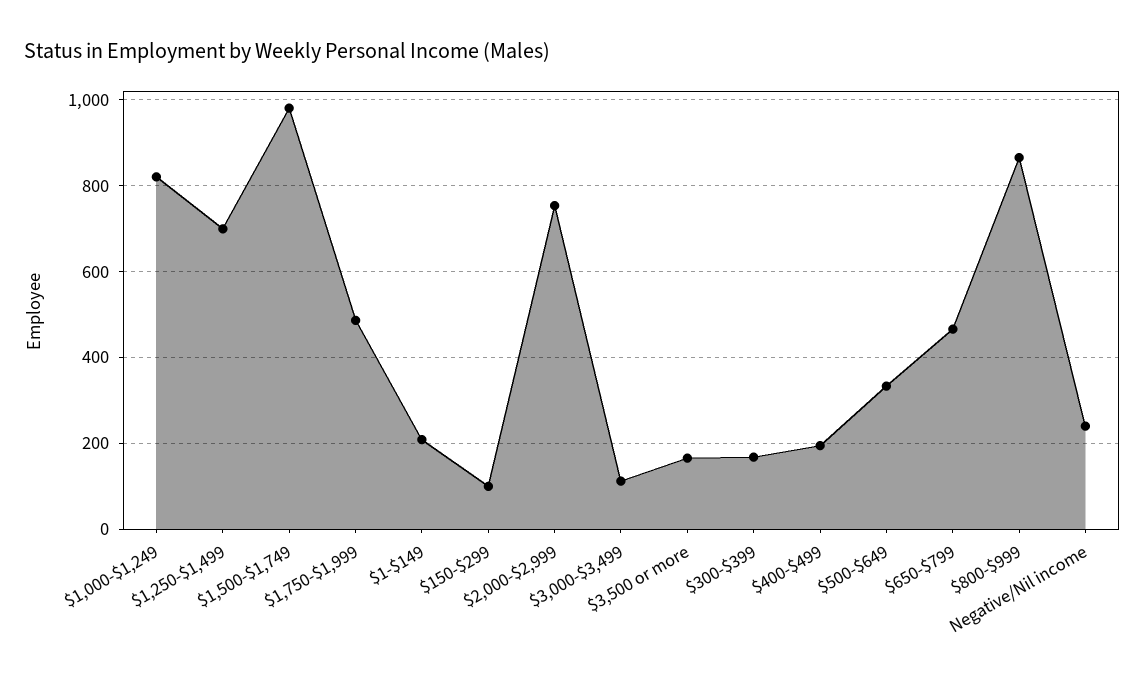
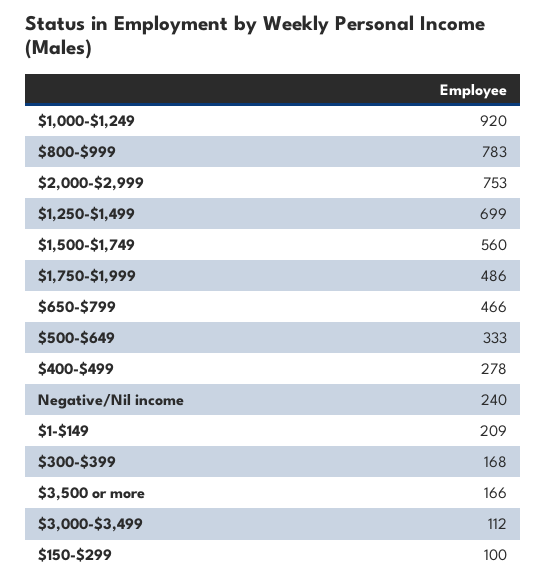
$1,000-$1,249: 820 -> 920
$1,500-$1,749: 980 -> 560
$400-$499: 200 -> 278
$800-$999: 860 -> 783

